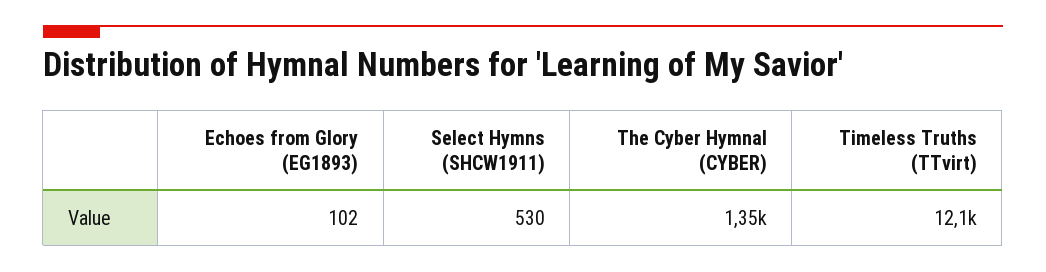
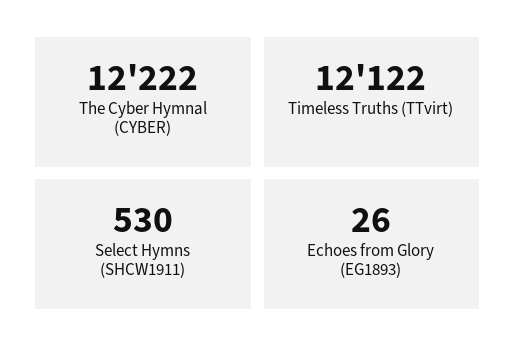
Echoes from Glory (EG1893): 102 -> 26
The Cyber Hymnal (CYBER): 1350 -> 12222

